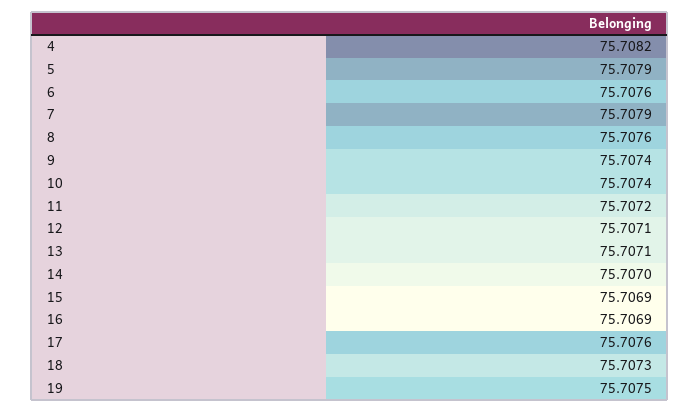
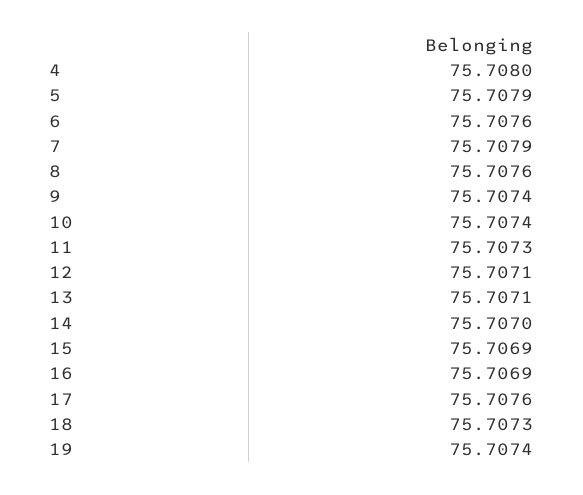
4: 75.7082 -> 75.708
11: 75.7072 -> 75.7073
19: 75.7075 -> 75.7074

